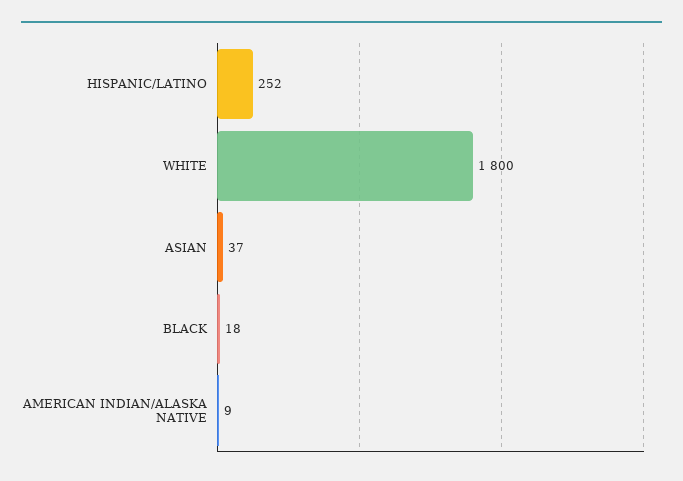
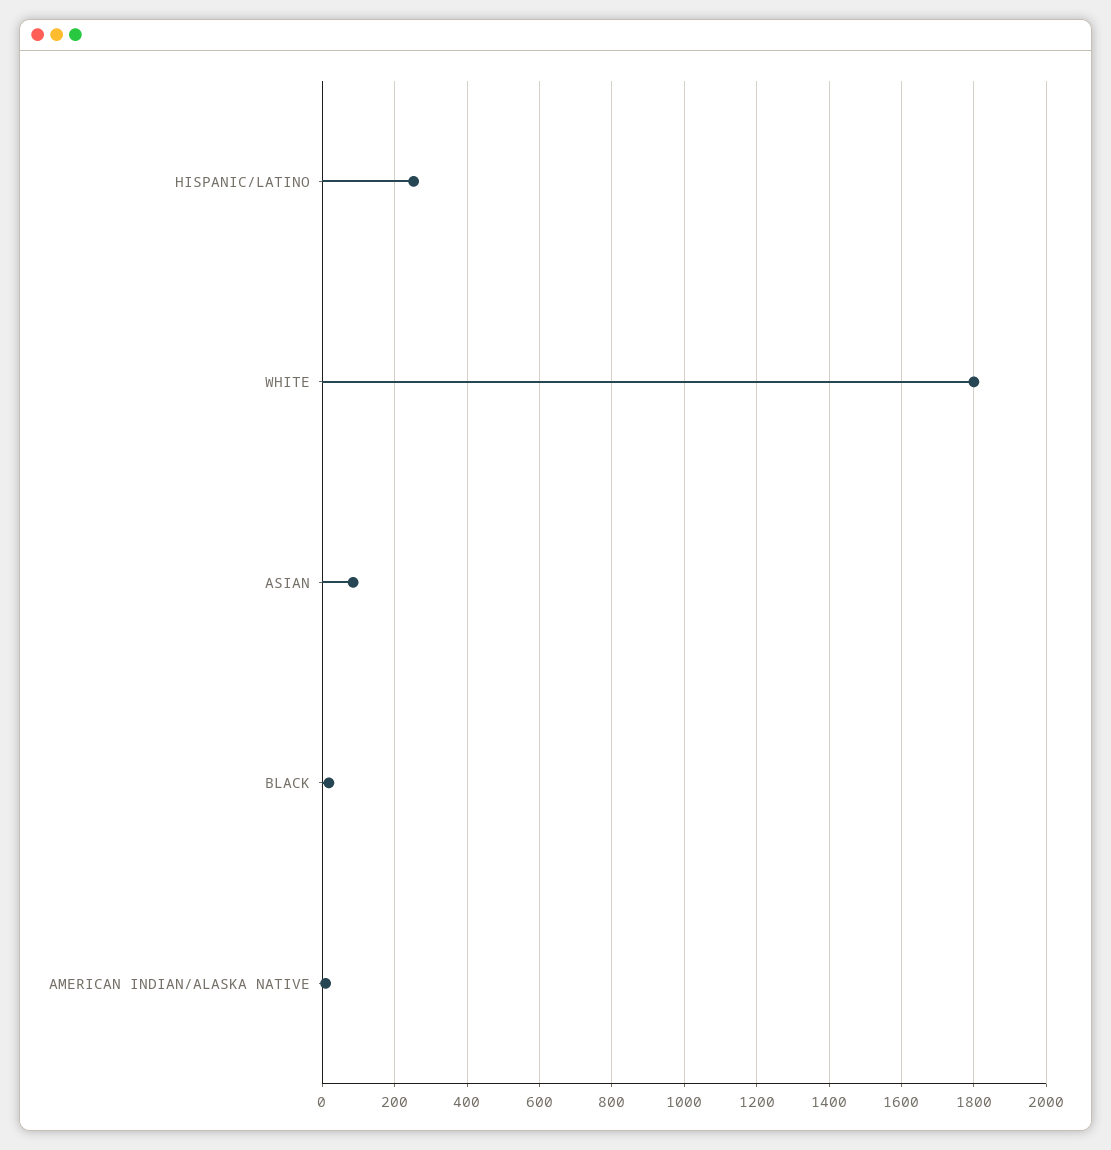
ASIAN: 37 -> 80

